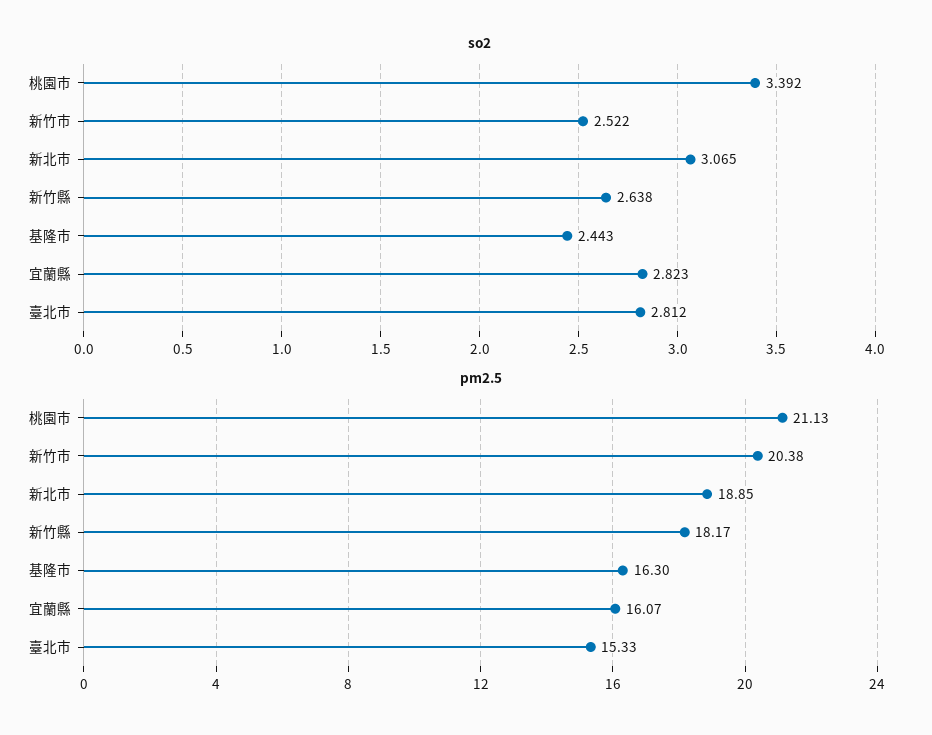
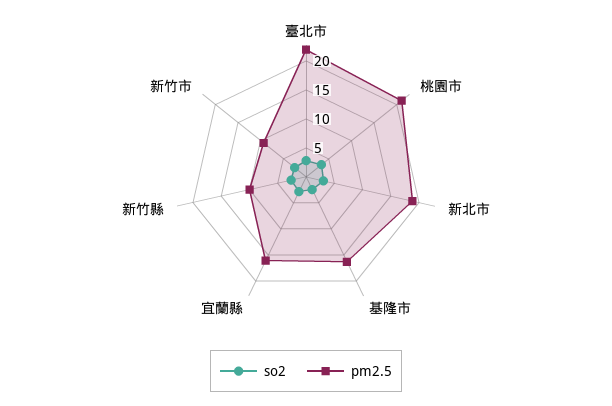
pm2.5, 新竹市: 20.38 -> 10
pm2.5, 新竹縣: 18.17 -> 10
pm2.5, 臺北市: 15.33 -> 22.5

